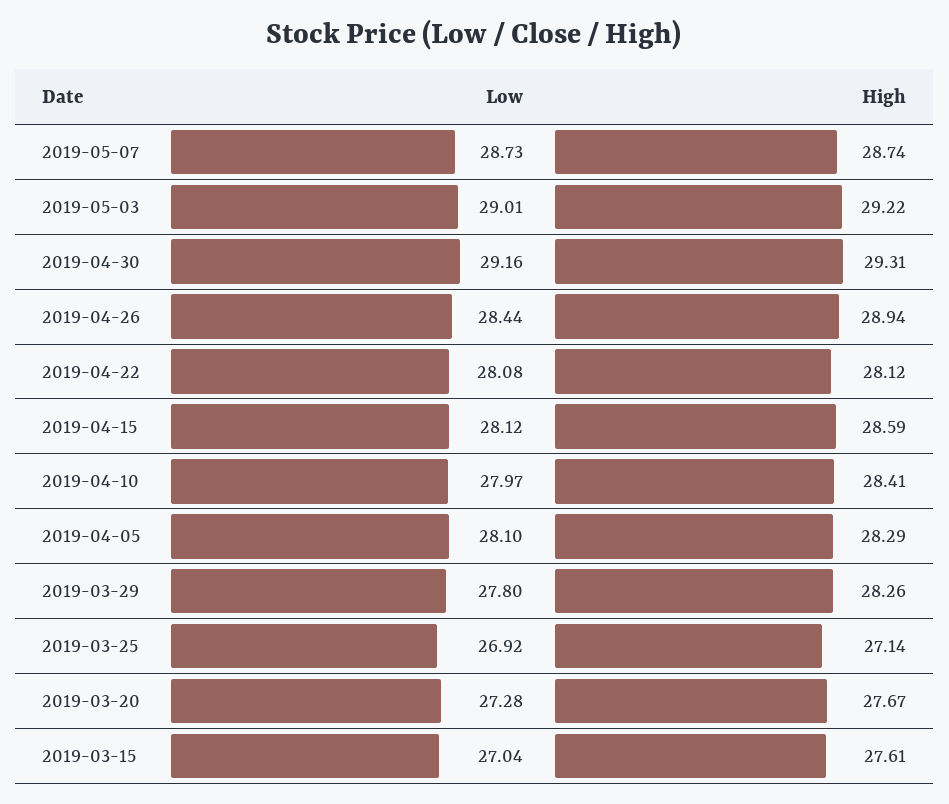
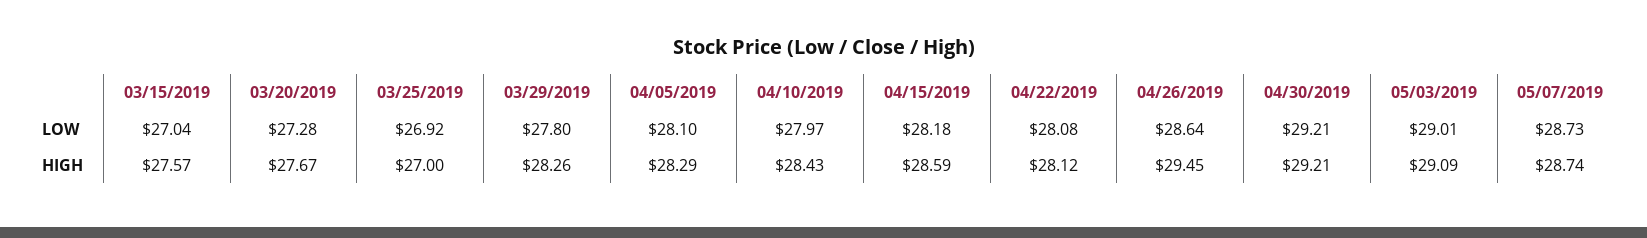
High, 2019-05-03: 29.22 -> 29.09
Low, 2019-04-30: 29.16 -> 29.21
High, 2019-04-30: 29.31 -> 29.21
Low, 2019-04-26: 28.44 -> 28.64
High, 2019-04-26: 28.94 -> 29.45
Low, 2019-04-15: 28.12 -> 28.18
High, 2019-04-10: 28.41 -> 28.43
High, 2019-03-25: 27.14 -> 27
High, 2019-03-15: 27.61 -> 27.57

